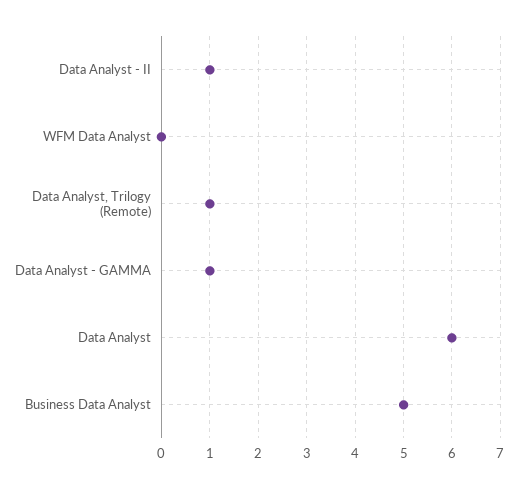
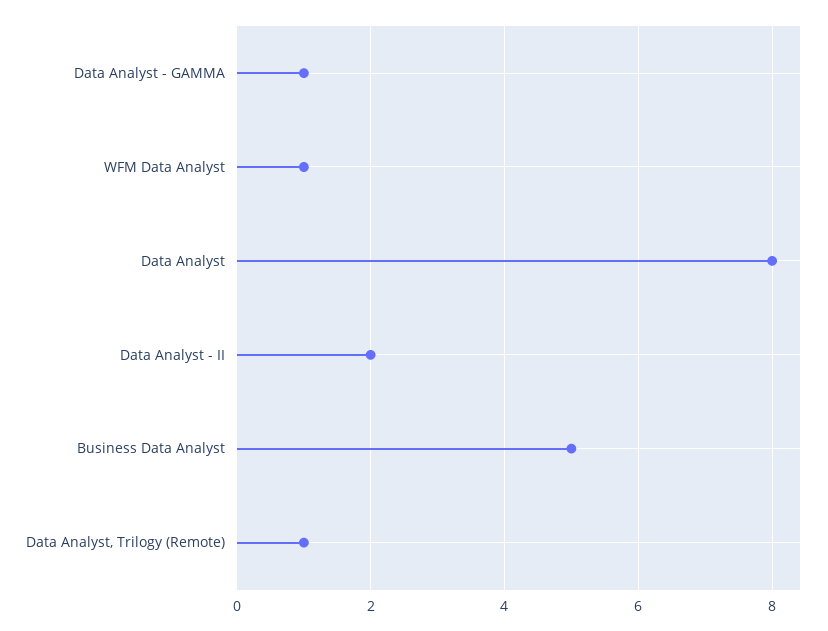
Data Analyst - II: 1 -> 2
WFM Data Analyst: 0 -> 1
Data Analyst: 6 -> 8

